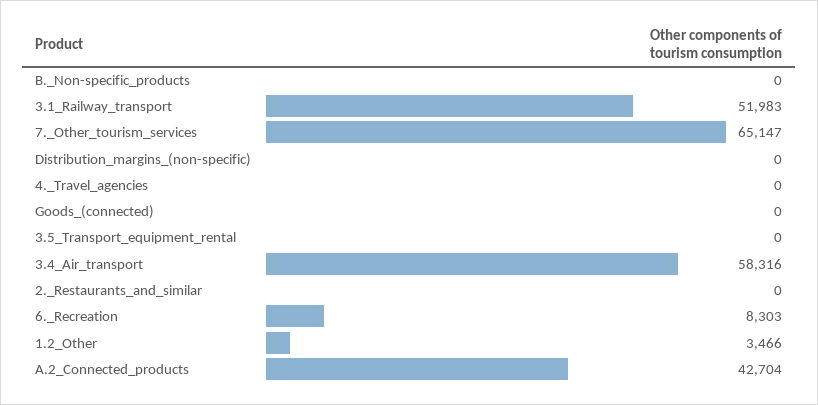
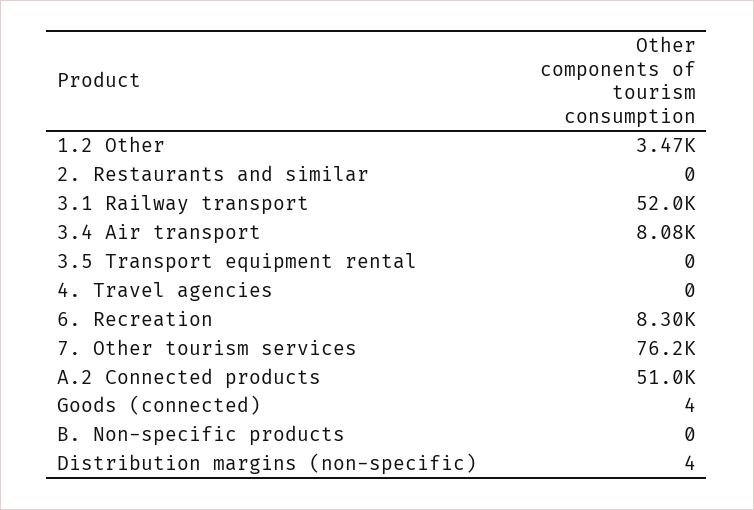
7._Other_tourism_services: 65147 -> 76200
Distribution_margins_(non-specific): 0 -> 4
Goods_(connected): 0 -> 4
3.4_Air_transport: 58316 -> 8080
A.2_Connected_products: 42704 -> 51000

